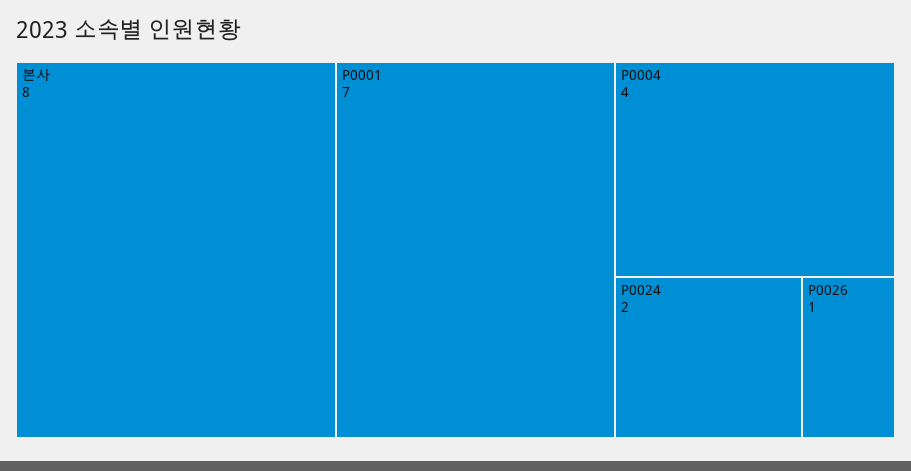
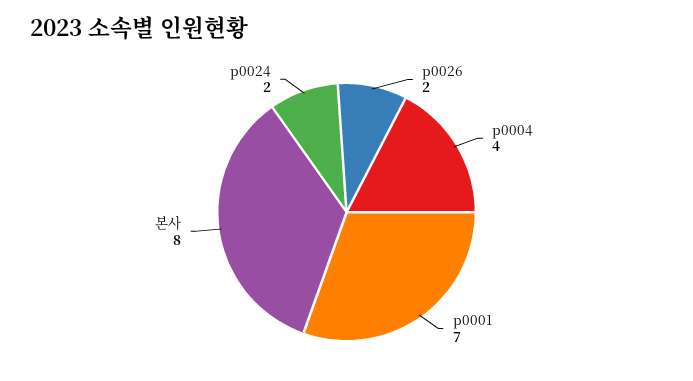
P0026: 1 -> 2

